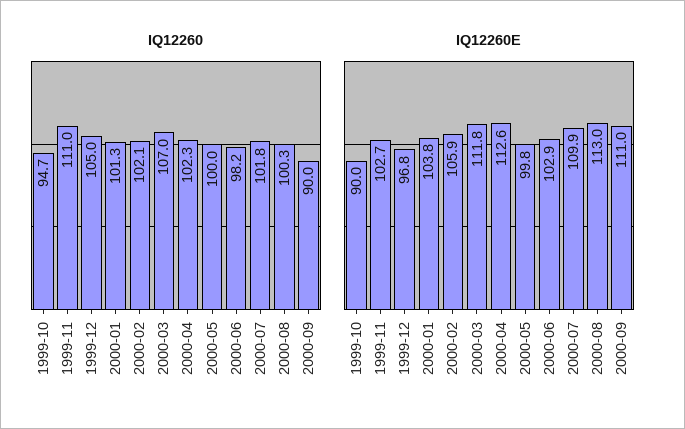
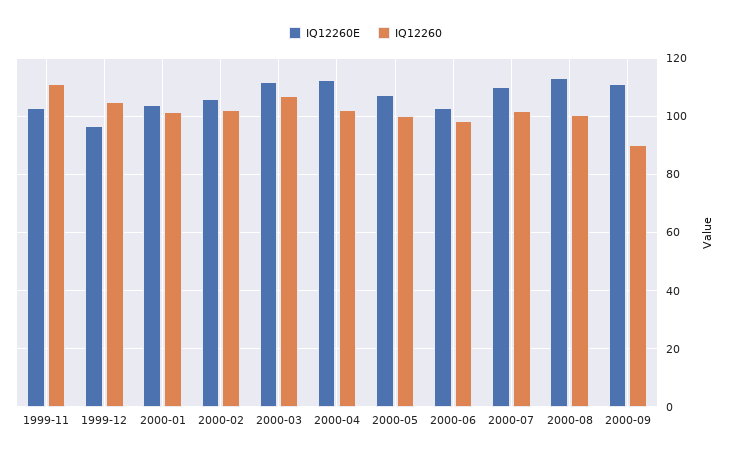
IQ12260, 1999-10: 94.7 -> none
IQ12260E, 1999-10: 90 -> none
IQ12260E, 2000-05: 99.8 -> 107.5

